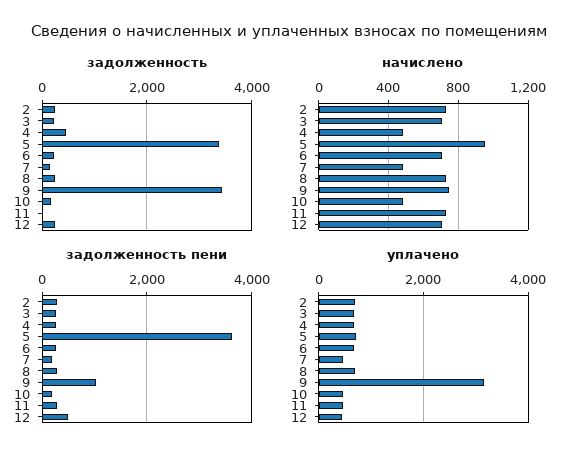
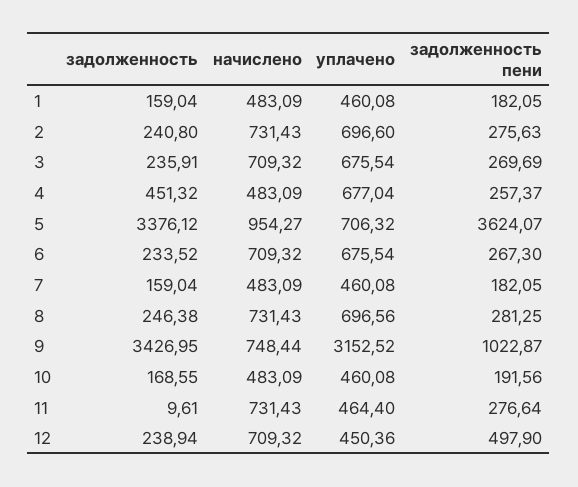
задолженность, 1: none -> 159.04
начислено, 1: none -> 483.09
уплачено, 1: none -> 460.08
задолженность пени, 1: none -> 182.05

